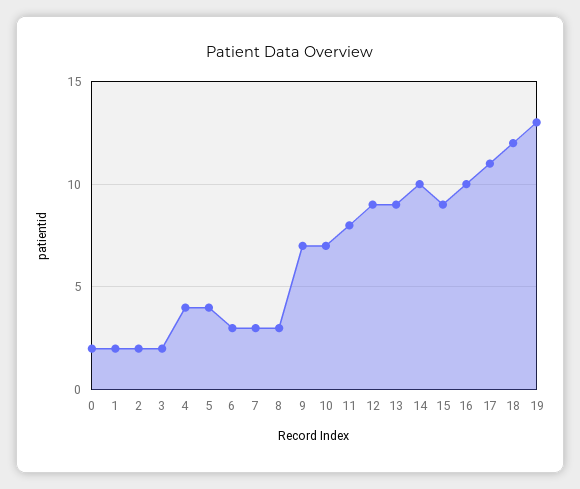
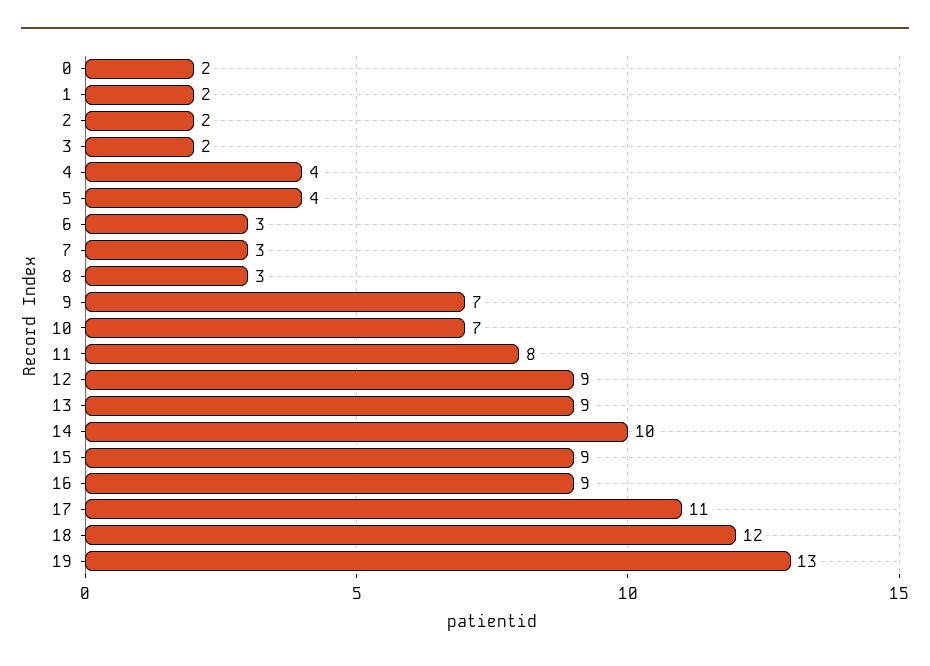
16: 10 -> 9

